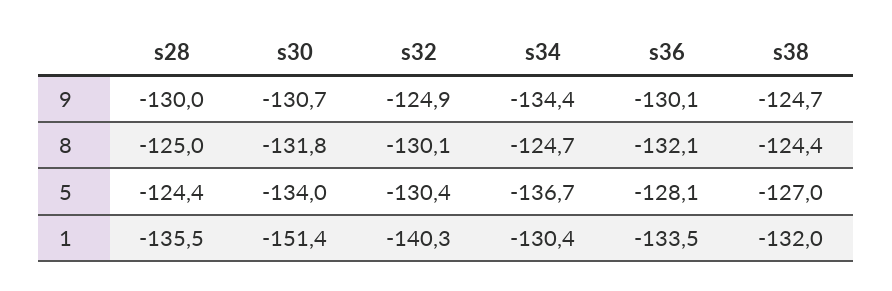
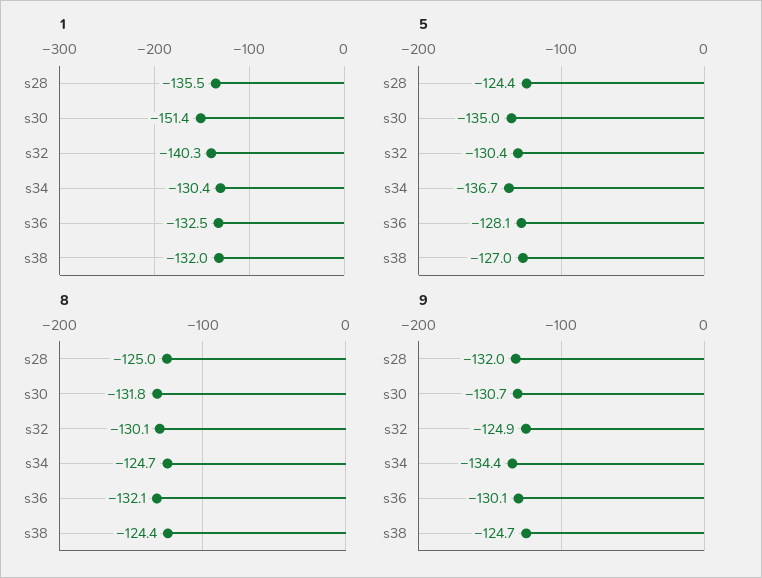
9, s28: -130 -> -132
5, s30: -134 -> -135
1, s36: -133.5 -> -132.5

